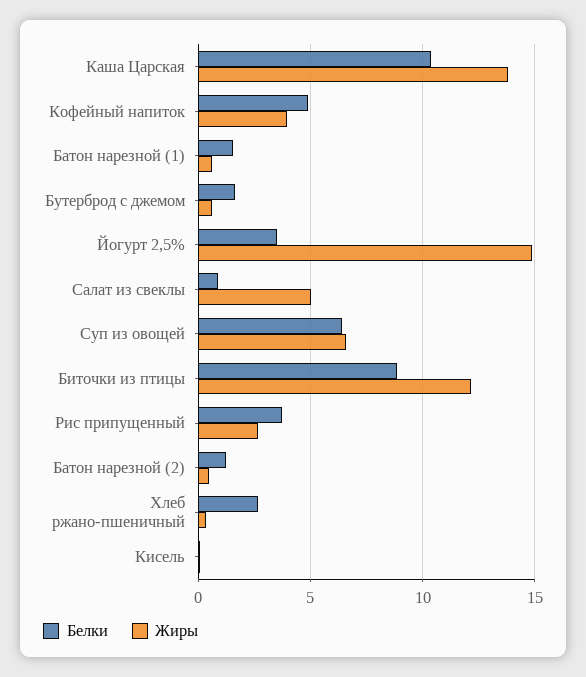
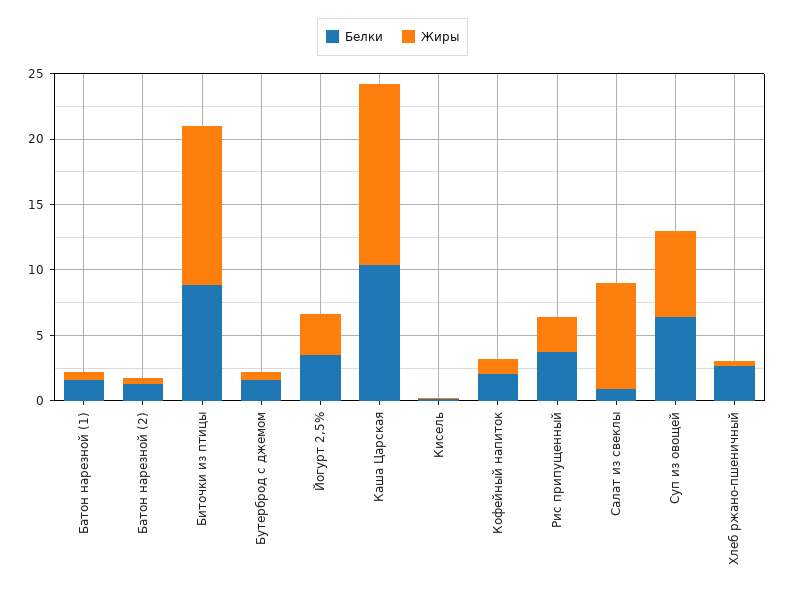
Белки, Кофейный напиток: 5 -> 2
Жиры, Кофейный напиток: 4 -> 1
Жиры, Йогурт 2,5%: 15 -> 3
Жиры, Салат из свеклы: 5 -> 8

